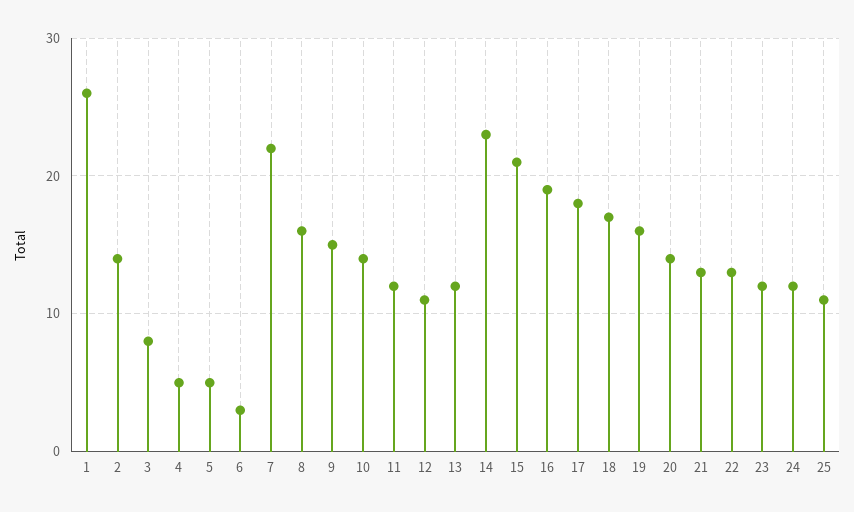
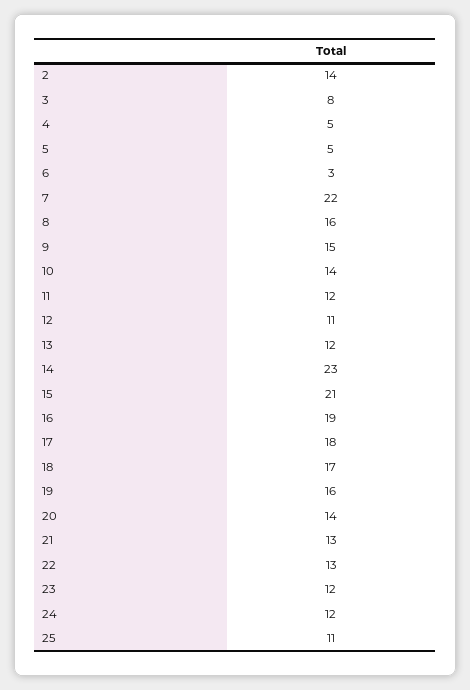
1: 26 -> none

